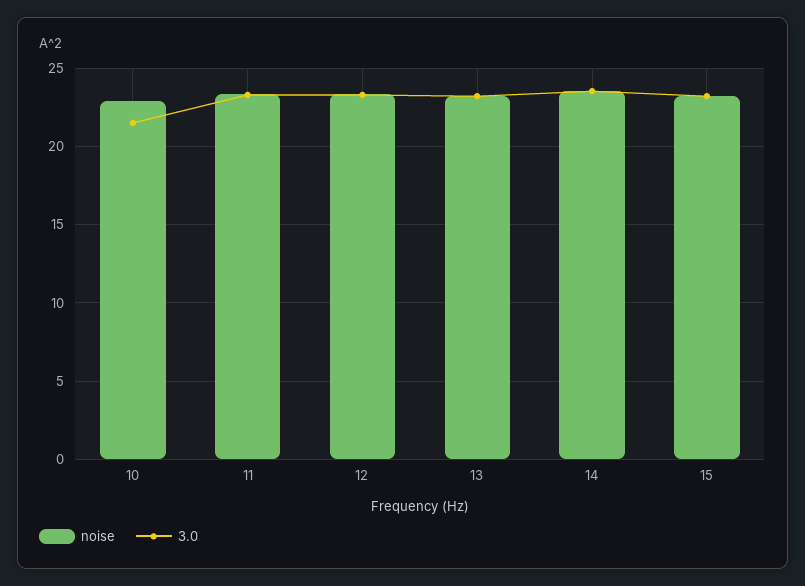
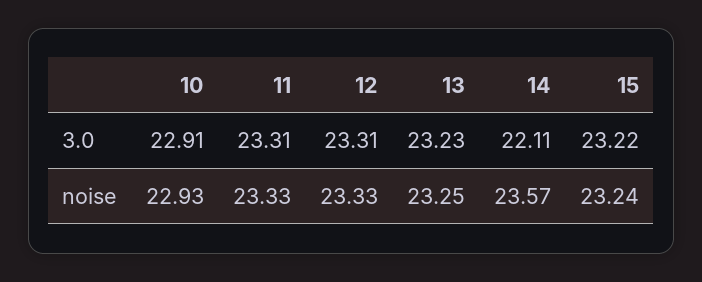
3.0, 10: 21.5 -> 22.91
3.0, 14: 23.5 -> 22.11

